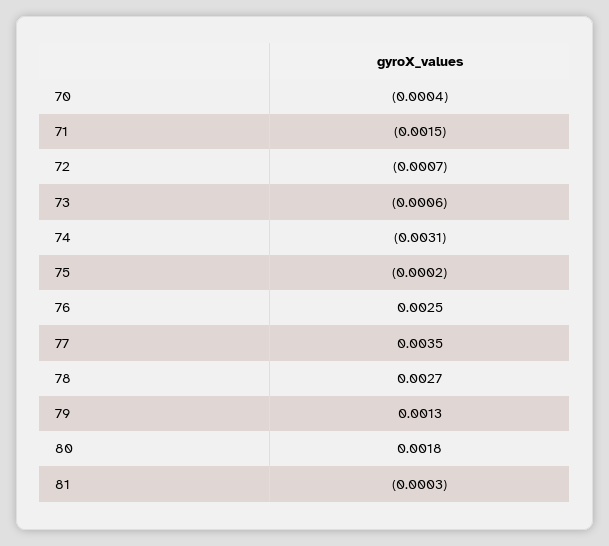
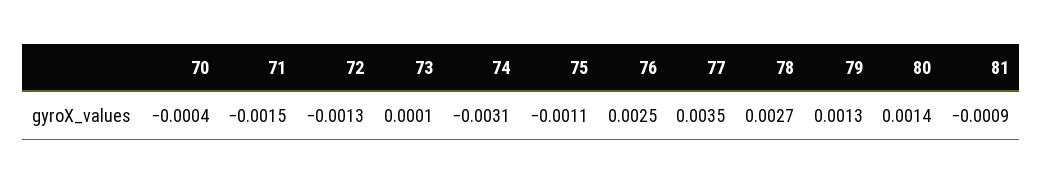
72: -0.0007 -> -0.0013
73: -0.0006 -> 0.0001
75: -0.0002 -> -0.0011
80: 0.0018 -> 0.0014
81: -0.0003 -> -0.0009

